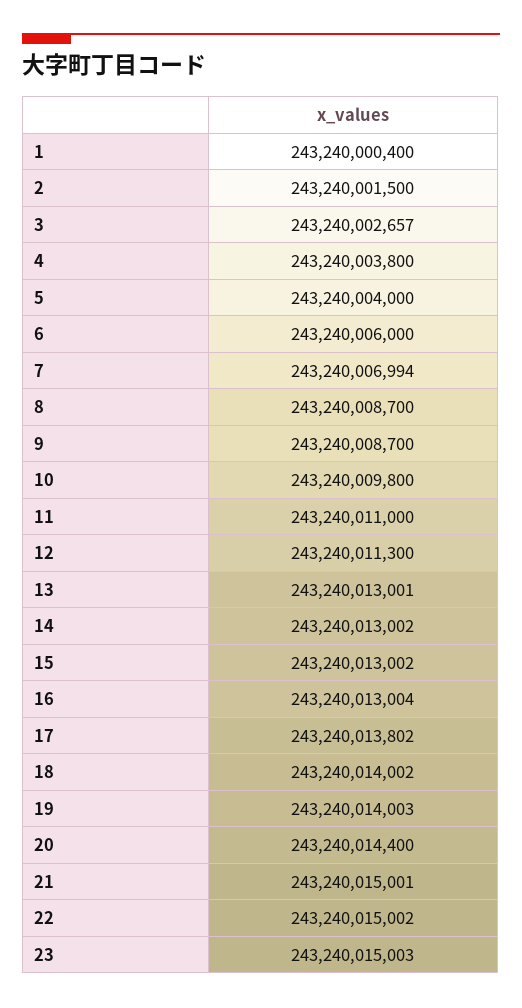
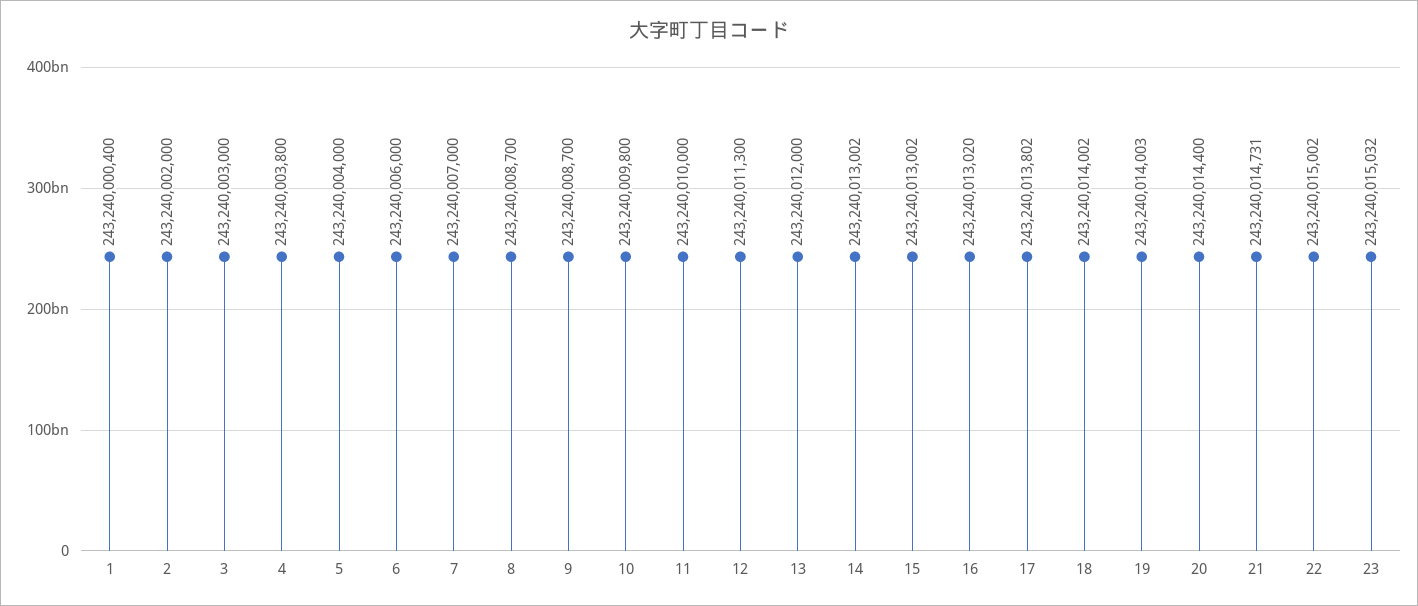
2: 243240001500 -> 243240002000
3: 243240002657 -> 243240003000
7: 243240006994 -> 243240007000
11: 243240011000 -> 243240010000
13: 243240013001 -> 243240012000
16: 243240013004 -> 243240013020
21: 243240015001 -> 243240014731
23: 243240015003 -> 243240015032

